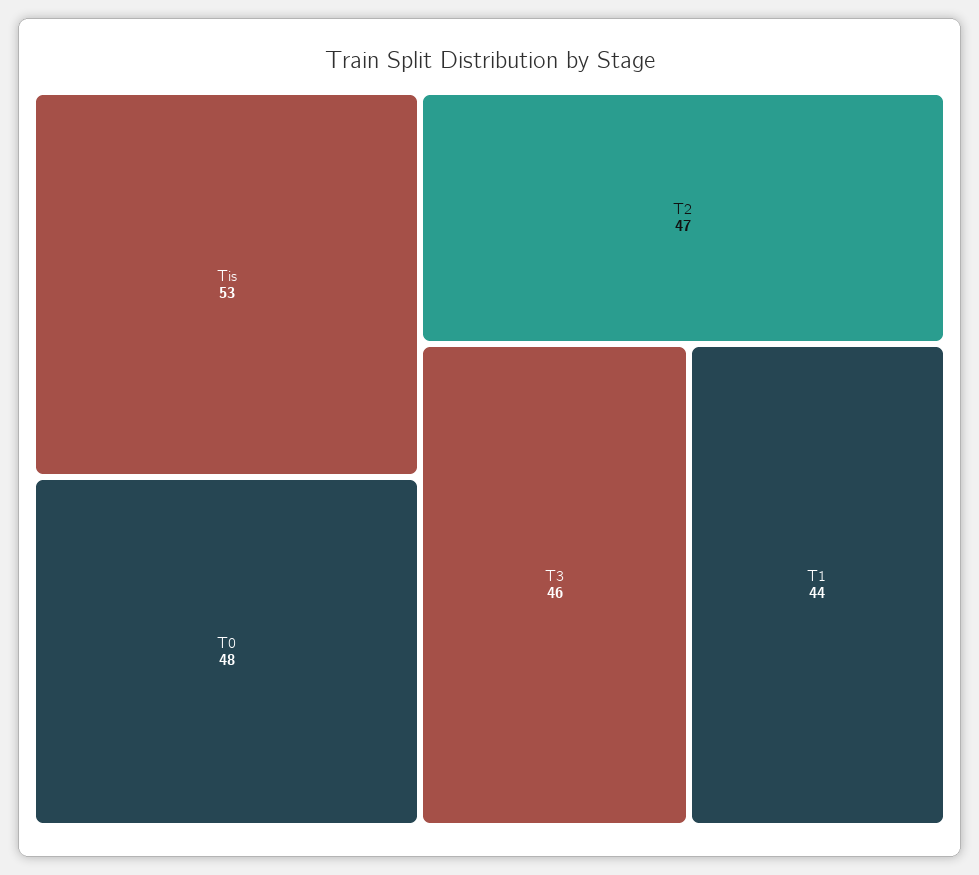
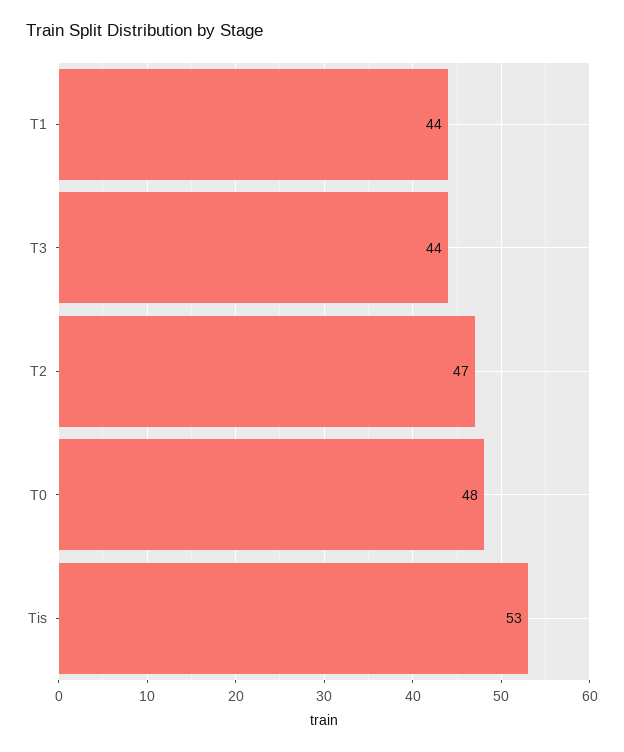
T3: 46 -> 44

